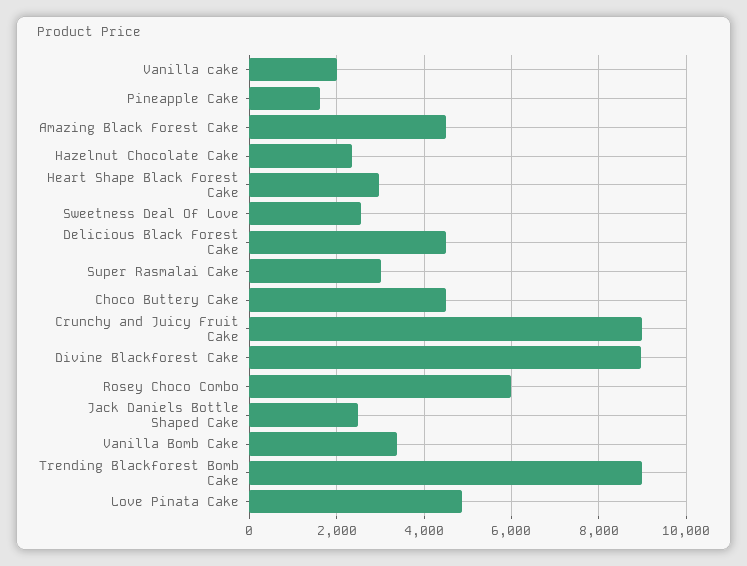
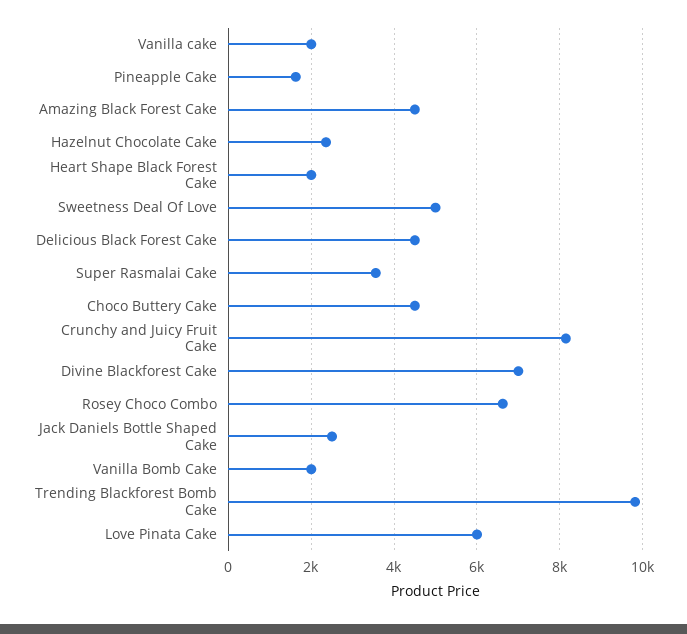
Heart Shape Black Forest Cake: 3000 -> 2000
Sweetness Deal Of Love: 2600 -> 5000
Super Rasmalai Cake: 3000 -> 3600
Crunchy and Juicy Fruit Cake: 9000 -> 8200
Divine Blackforest Cake: 9000 -> 7000
Rosey Choco Combo: 6000 -> 6600
Vanilla Bomb Cake: 3400 -> 2000
Trending Blackforest Bomb Cake: 9000 -> 9800
Love Pinata Cake: 4800 -> 6000

